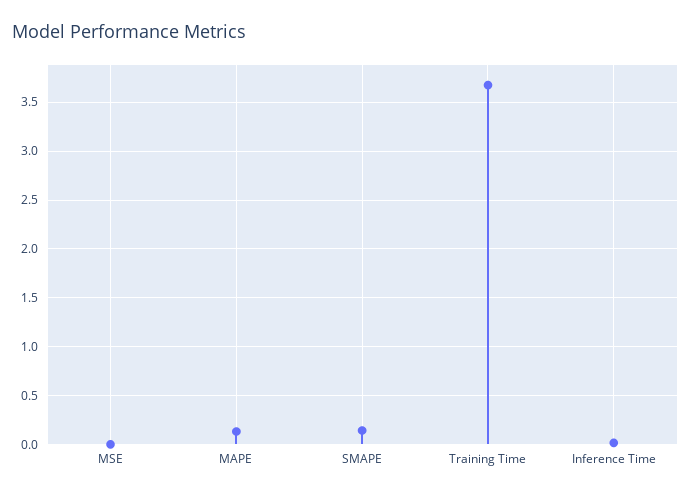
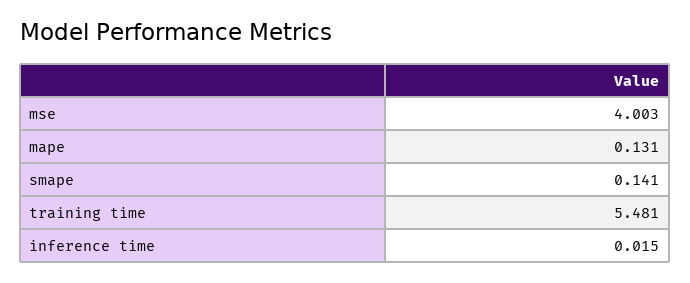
MSE: 0 -> 4.003
Training Time: 3.7 -> 5.481

